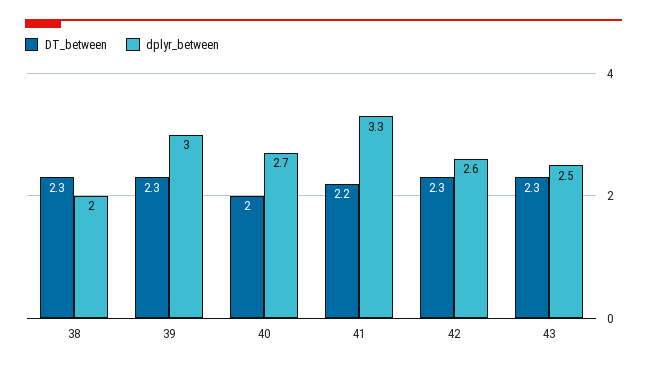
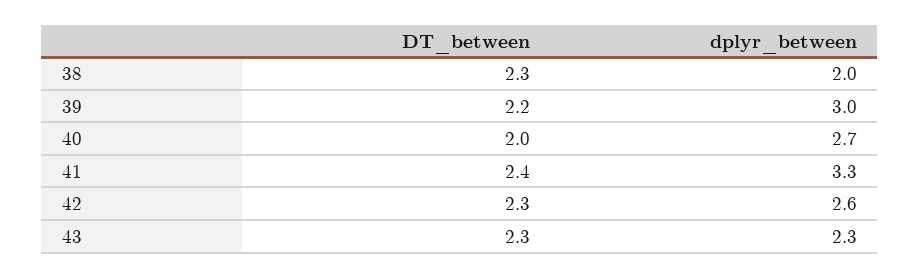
DT_between, 39: 2.3 -> 2.2
DT_between, 41: 2.2 -> 2.4
dplyr_between, 43: 2.5 -> 2.3

